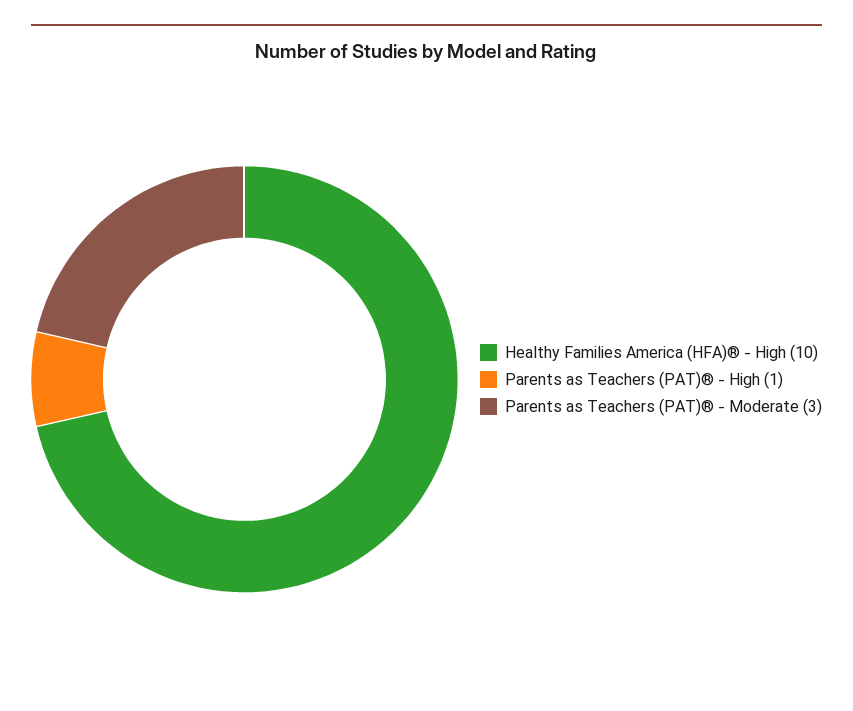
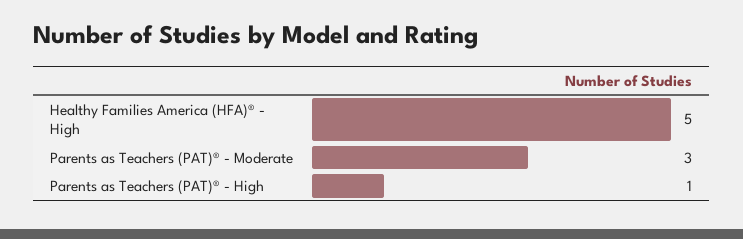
Healthy Families America (HFA)® - High: 10 -> 5

